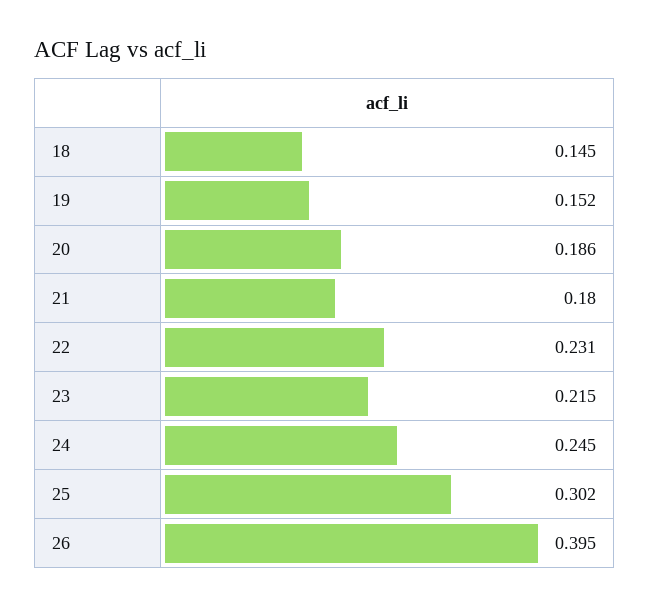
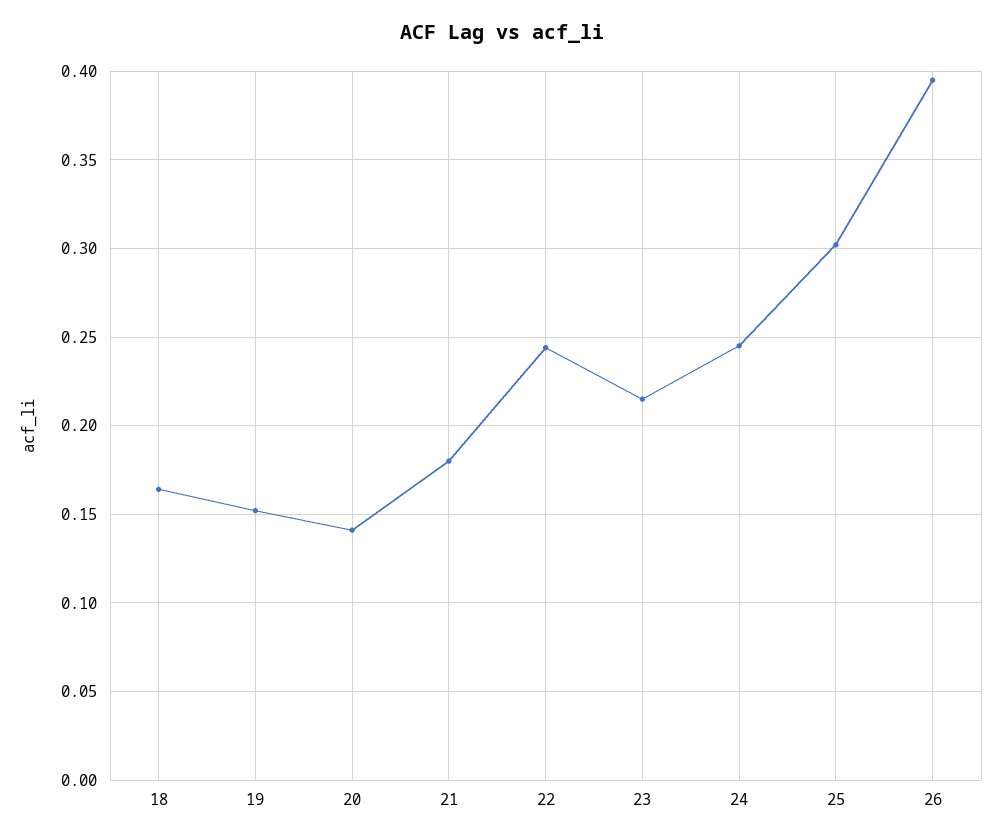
18: 0.145 -> 0.165
20: 0.186 -> 0.14
22: 0.231 -> 0.245

